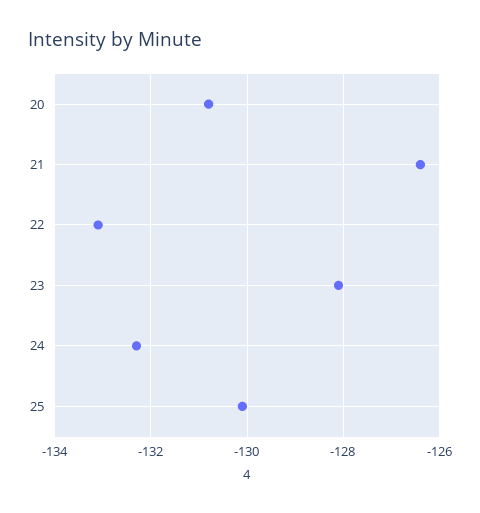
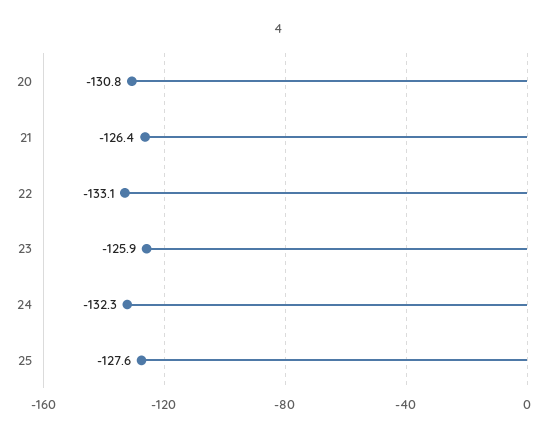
23: -128 -> -125.9
25: -130 -> -127.6

